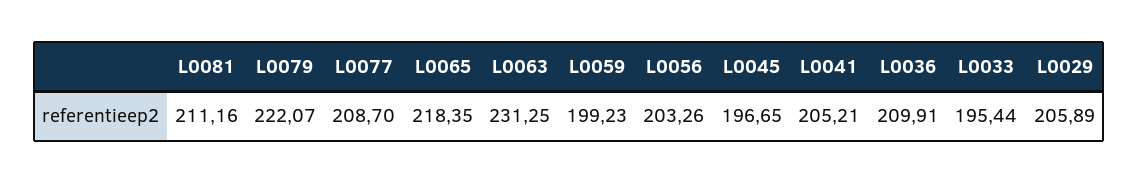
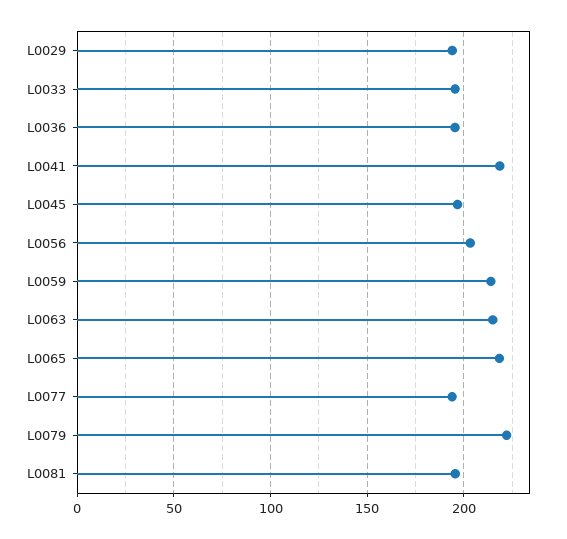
L0081: 211.16 -> 195
L0077: 208.7 -> 195
L0063: 231.25 -> 215
L0059: 199.23 -> 215
L0041: 205.21 -> 220
L0036: 209.91 -> 195
L0029: 205.89 -> 195

